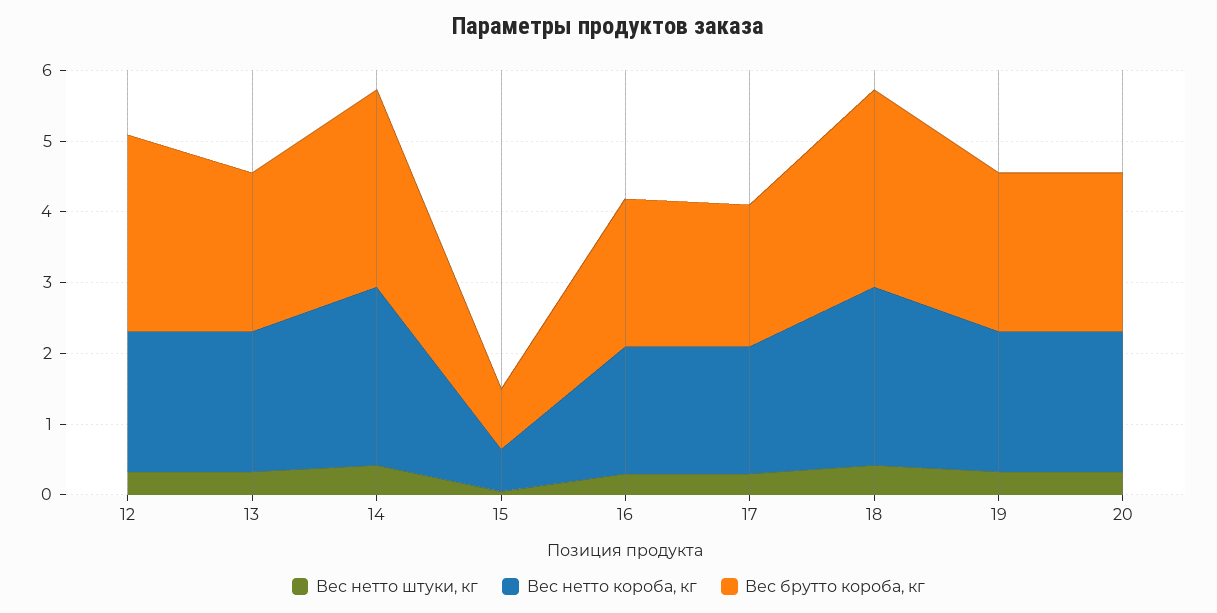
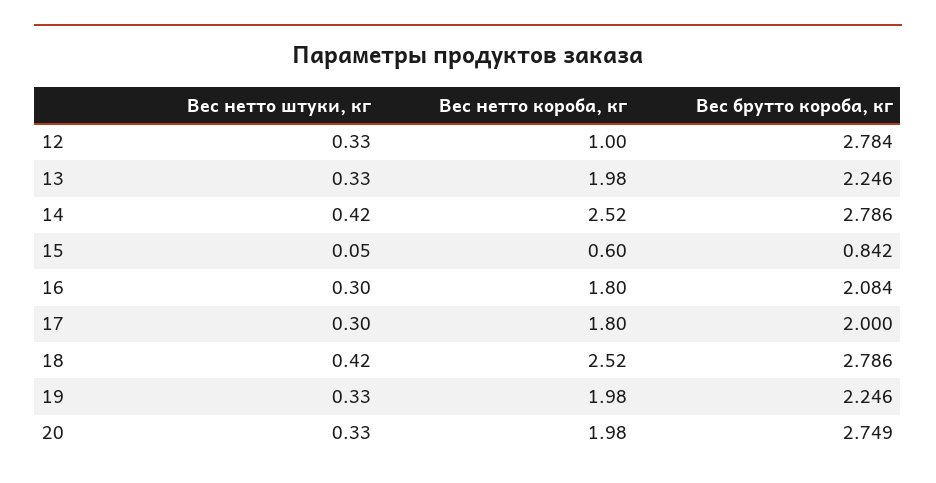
Вес нетто короба, кг, 12: 2 -> 1
Вес брутто короба, кг, 20: 2.2 -> 2.749

